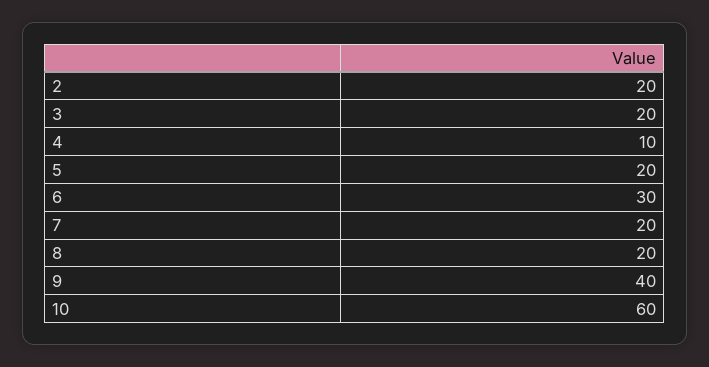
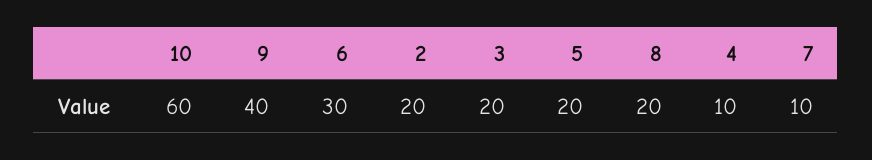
7: 20 -> 10

